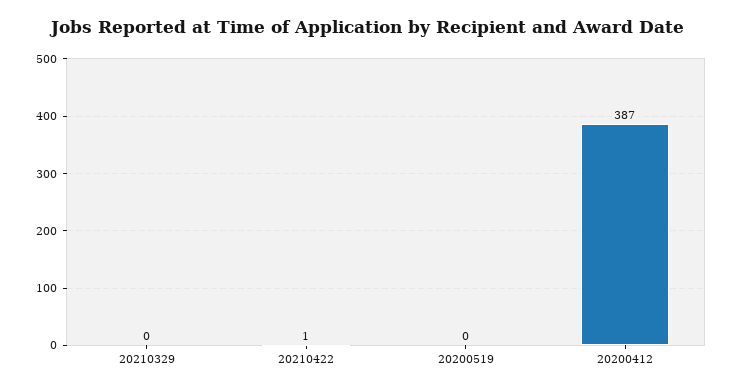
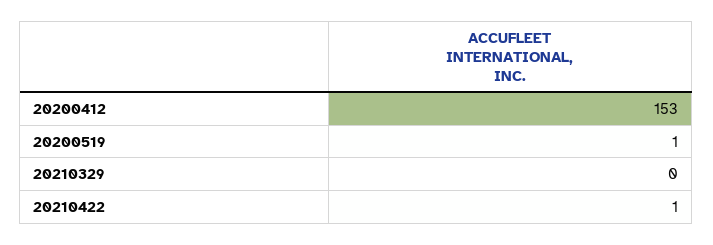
20200519: 0 -> 1
20200412: 387 -> 153

